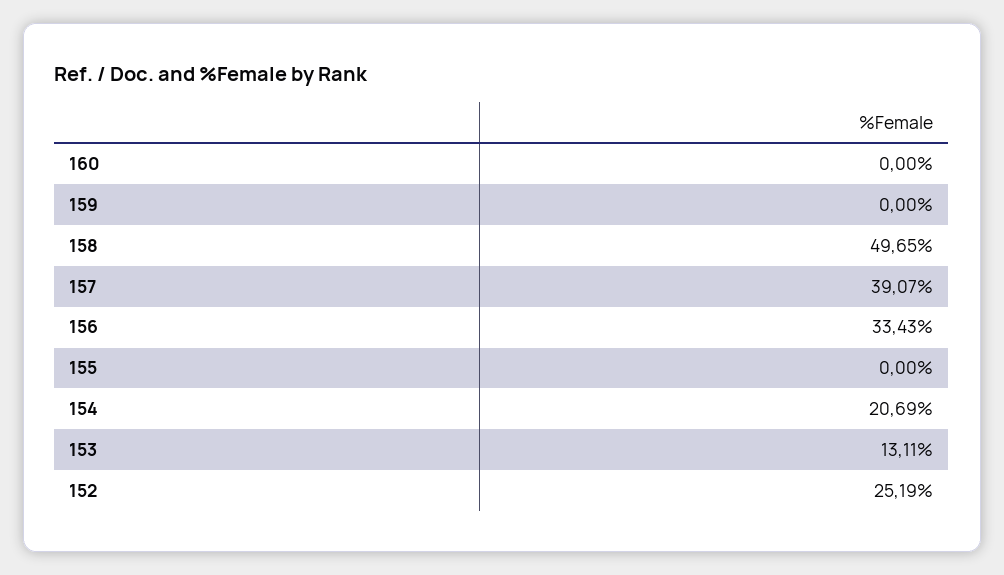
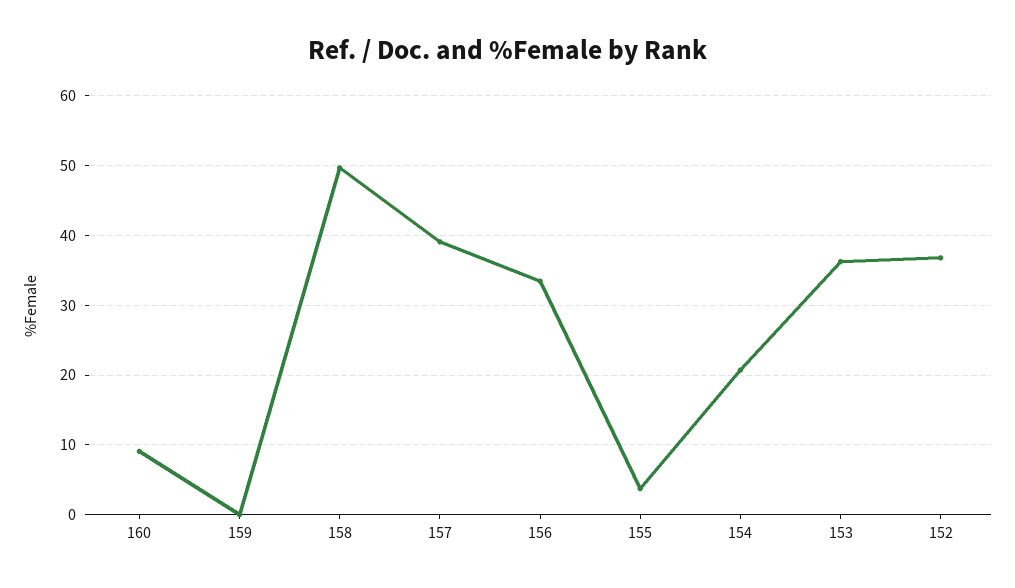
160: 0 -> 9
155: 0 -> 4
153: 13.11 -> 36
152: 25.19 -> 37

